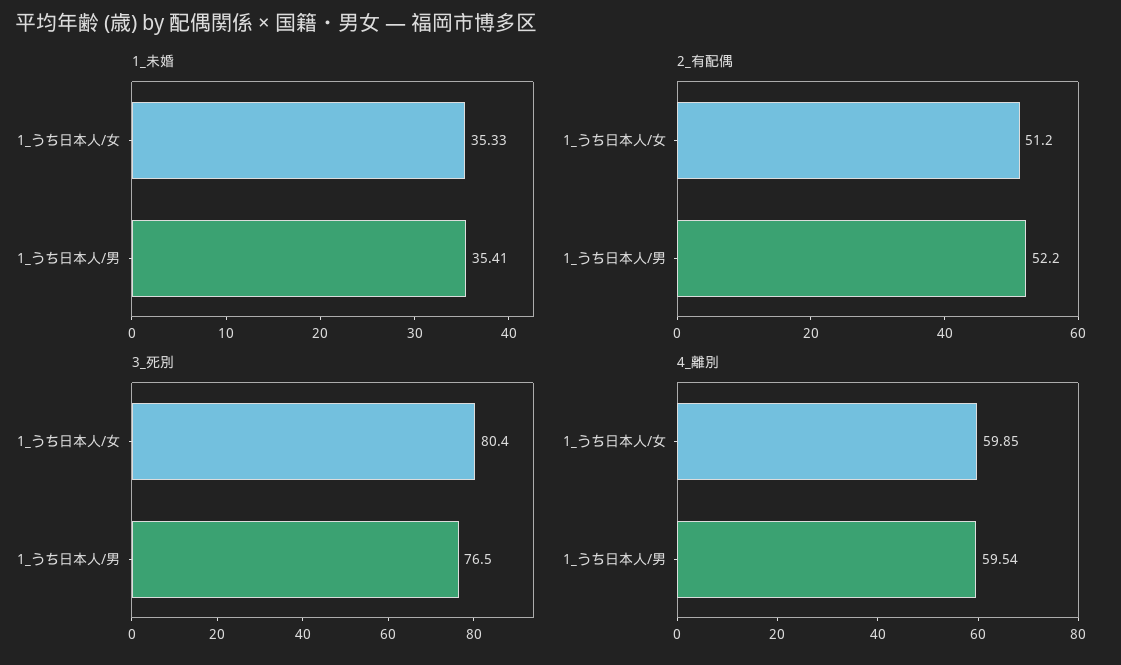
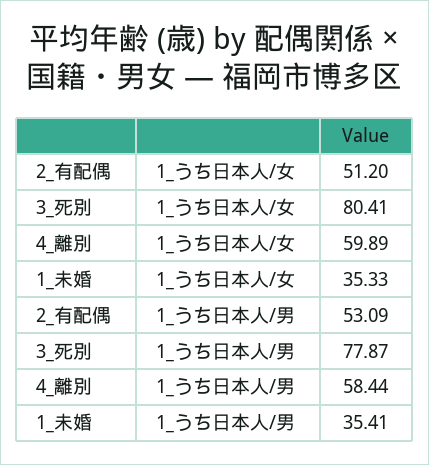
2_有配偶, 1_うち日本人/男: 52.2 -> 53.09
3_死別, 1_うち日本人/男: 76.5 -> 77.87
4_離別, 1_うち日本人/女: 59.85 -> 59.89
4_離別, 1_うち日本人/男: 59.54 -> 58.44

